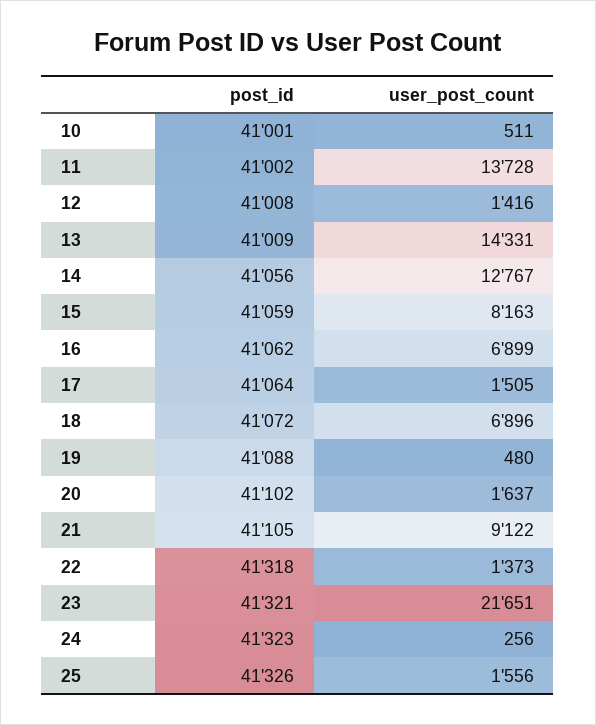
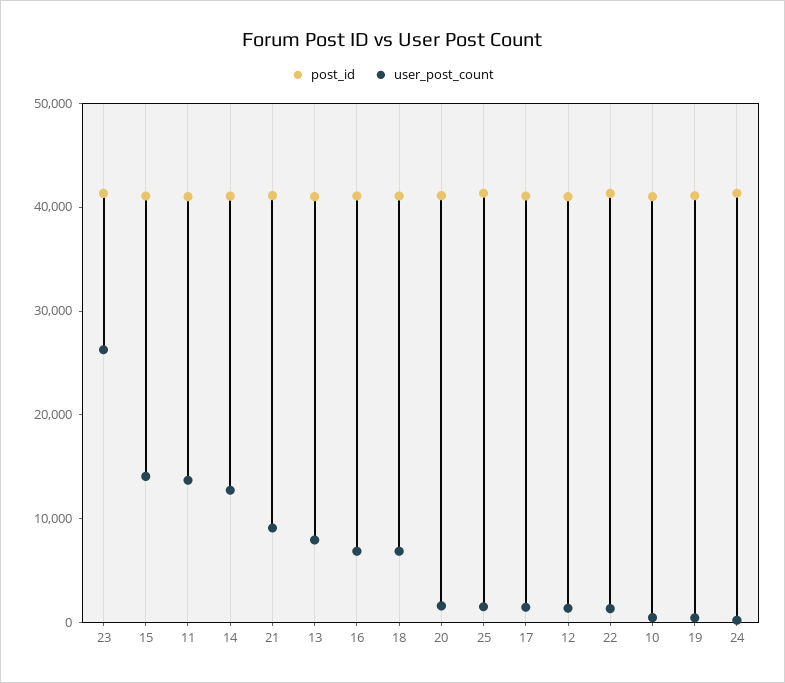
user_post_count, 13: 14331 -> 8000
user_post_count, 15: 8163 -> 14000
user_post_count, 23: 21651 -> 26000

